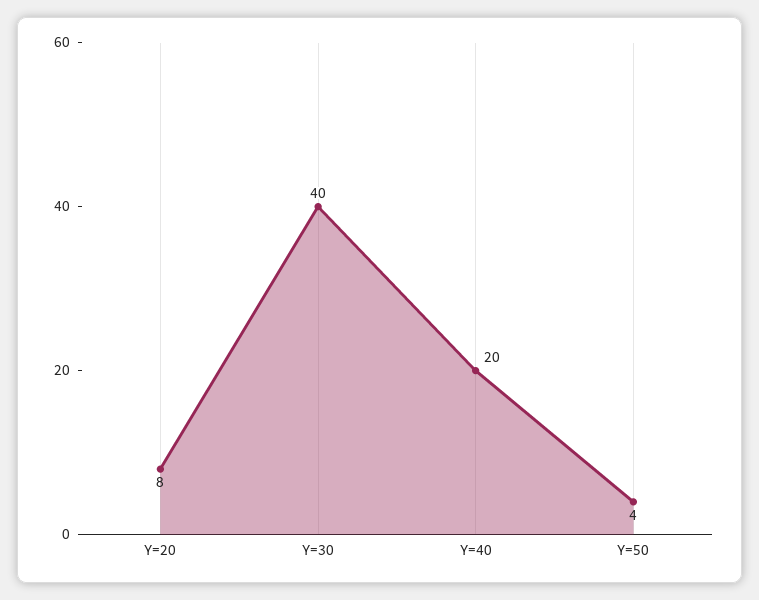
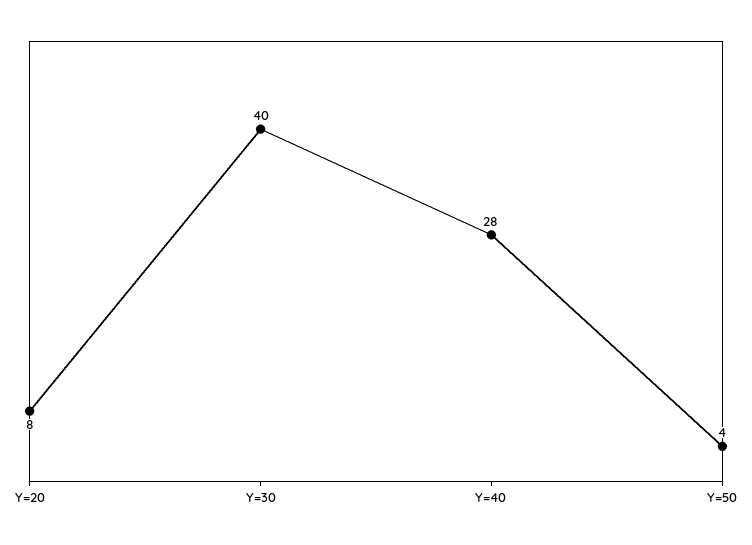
Y=40: 20 -> 28

